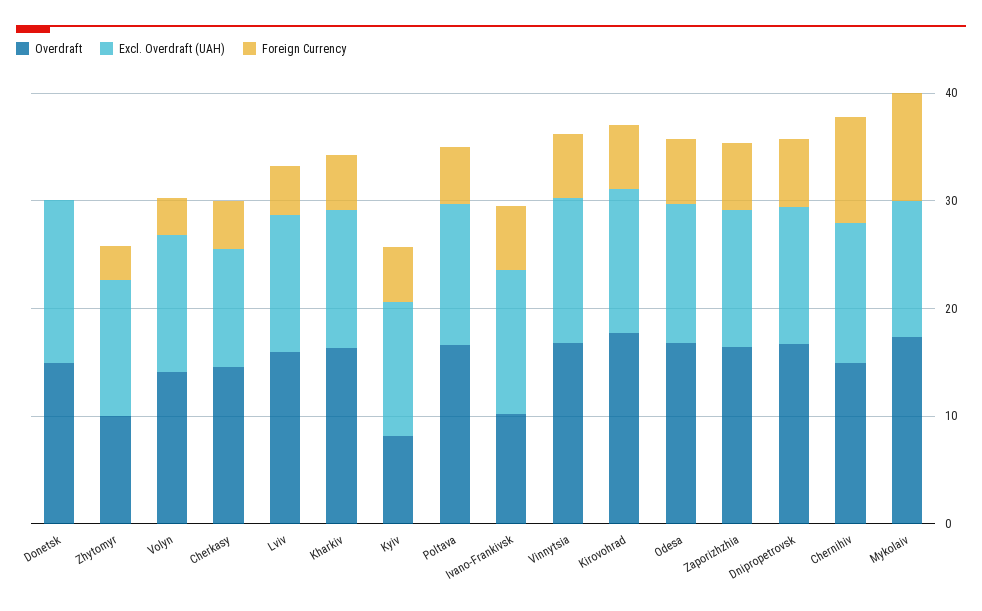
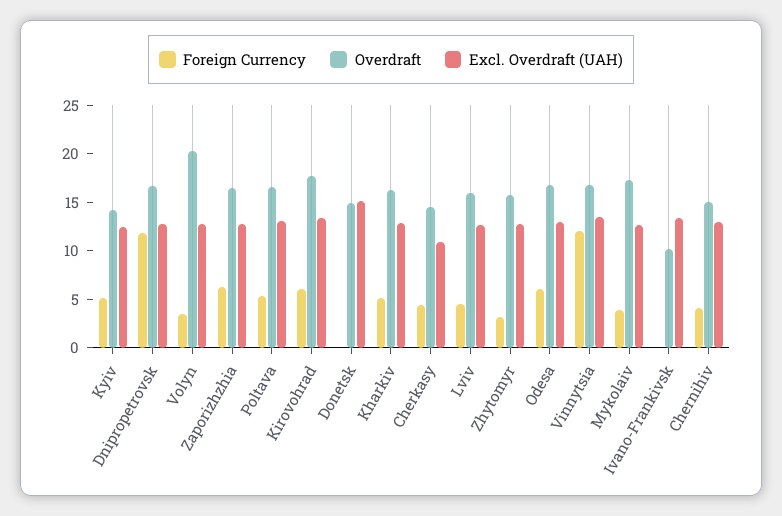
Overdraft, Zhytomyr: 10 -> 16
Overdraft, Volyn: 14 -> 20
Overdraft, Kyiv: 8 -> 14
Foreign Currency, Ivano-Frankivsk: 6 -> 0
Foreign Currency, Vinnytsia: 6 -> 12
Foreign Currency, Dnipropetrovsk: 6 -> 12
Foreign Currency, Chernihiv: 10 -> 4
Foreign Currency, Mykolaiv: 10 -> 4

